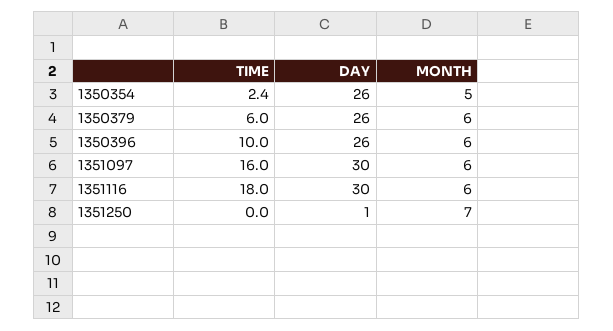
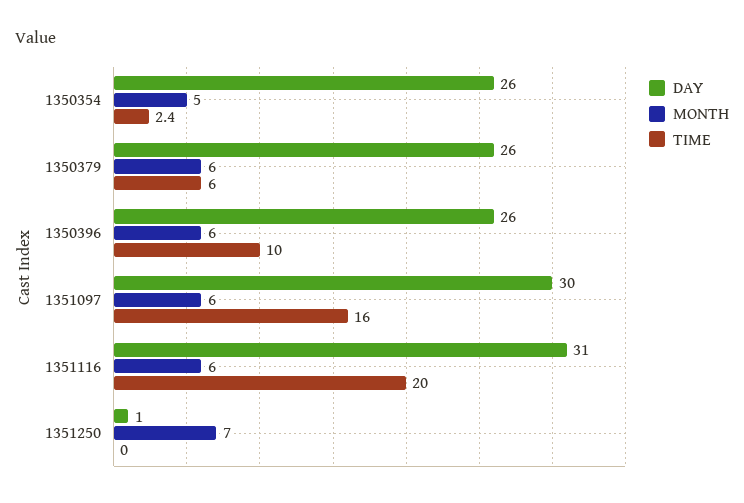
TIME, 1351116: 18 -> 20
DAY, 1351116: 30 -> 31

